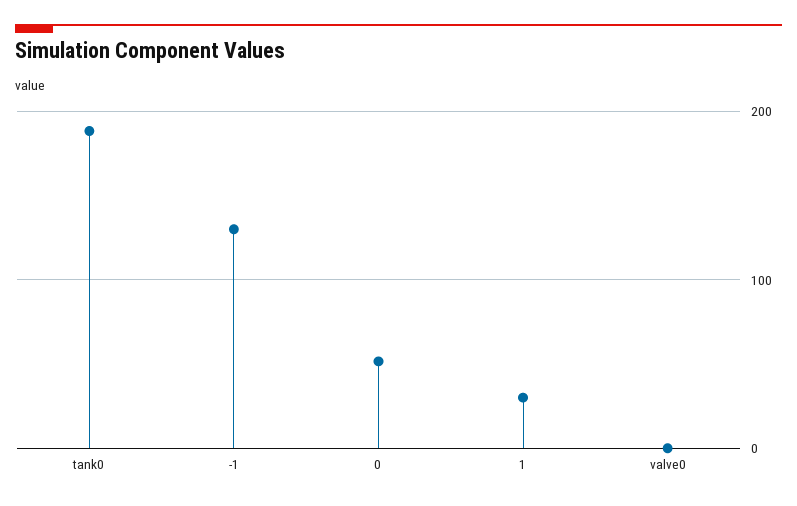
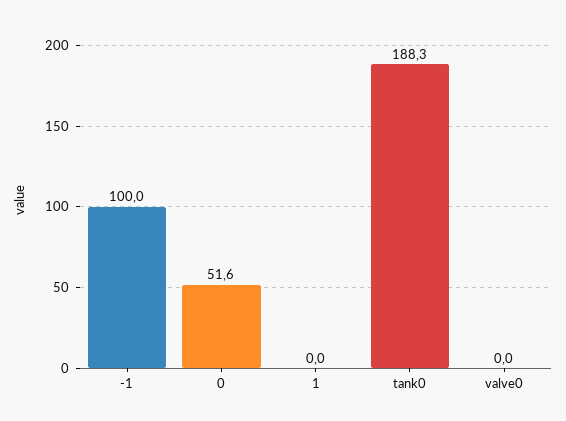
-1: 130 -> 100
1: 30 -> 0

